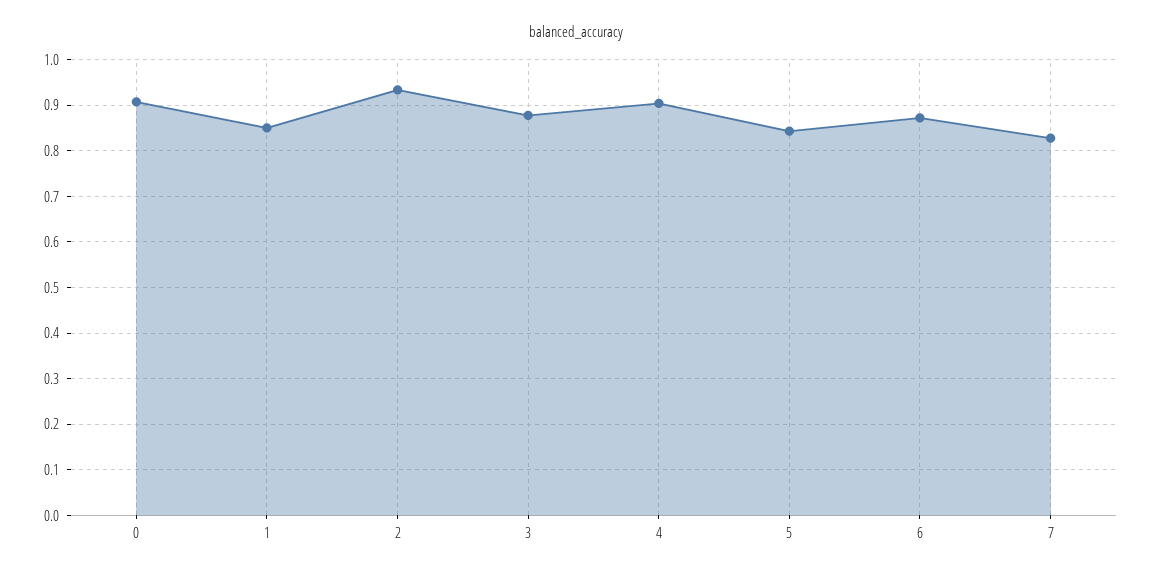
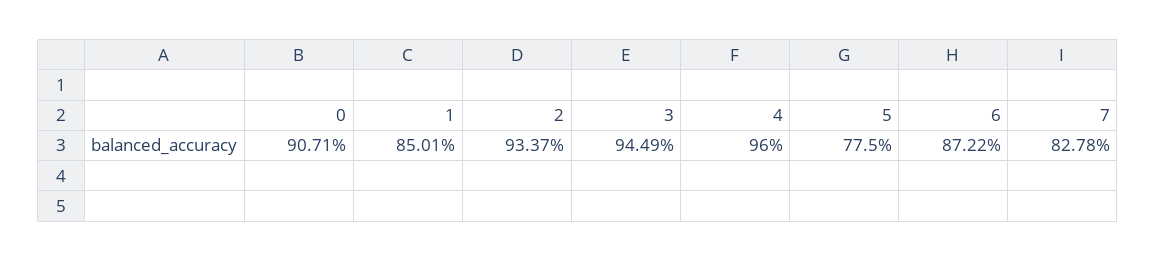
3: 0.88 -> 0.9449
4: 0.9 -> 0.96
5: 0.84 -> 0.775

